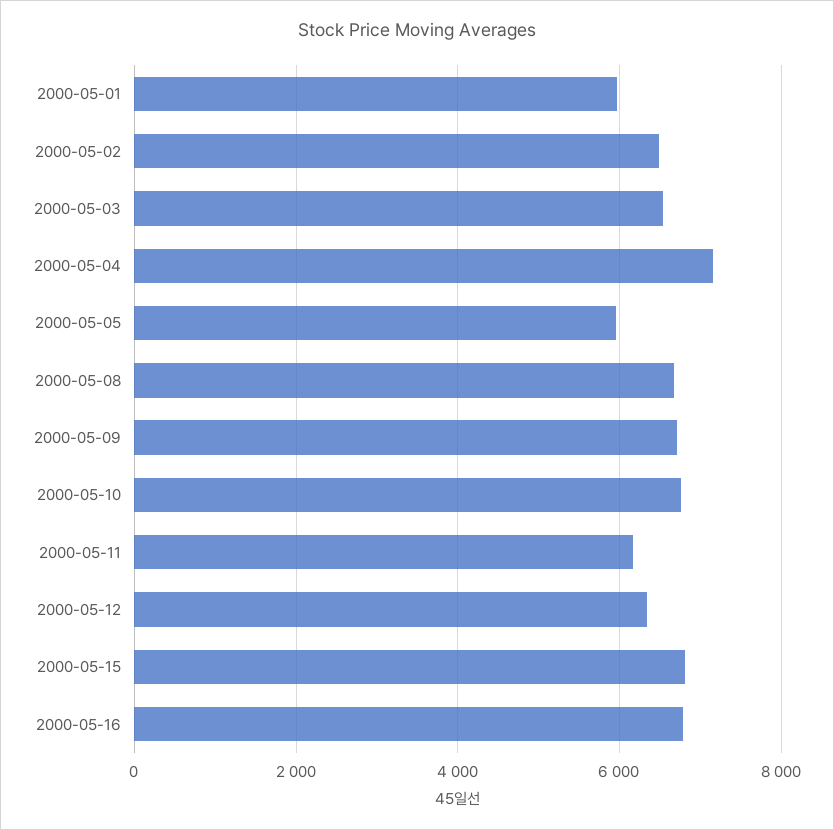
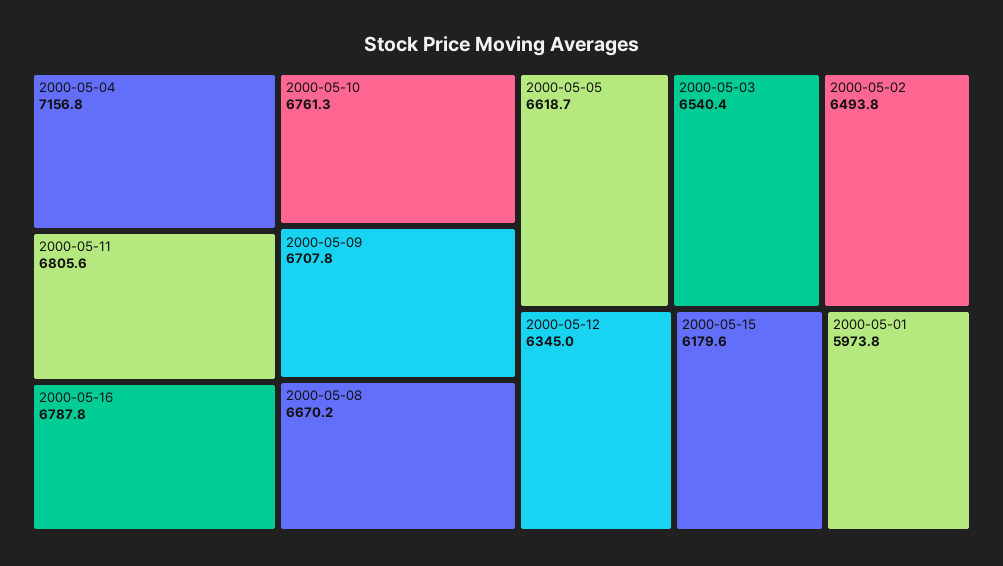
2000-05-05: 6000 -> 6618.7
2000-05-11: 6200 -> 6805.6
2000-05-15: 6800 -> 6179.6

